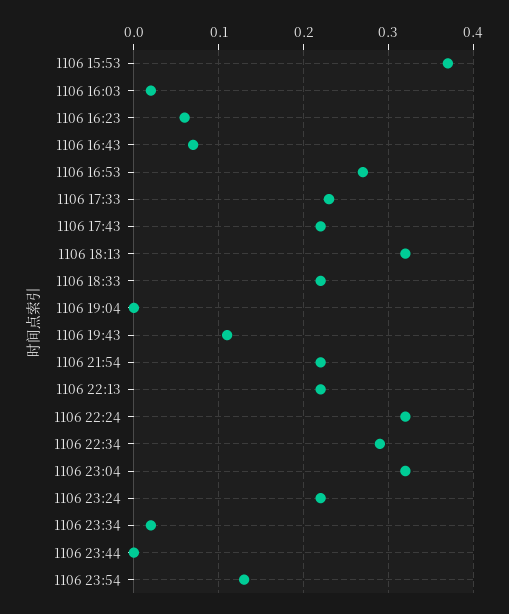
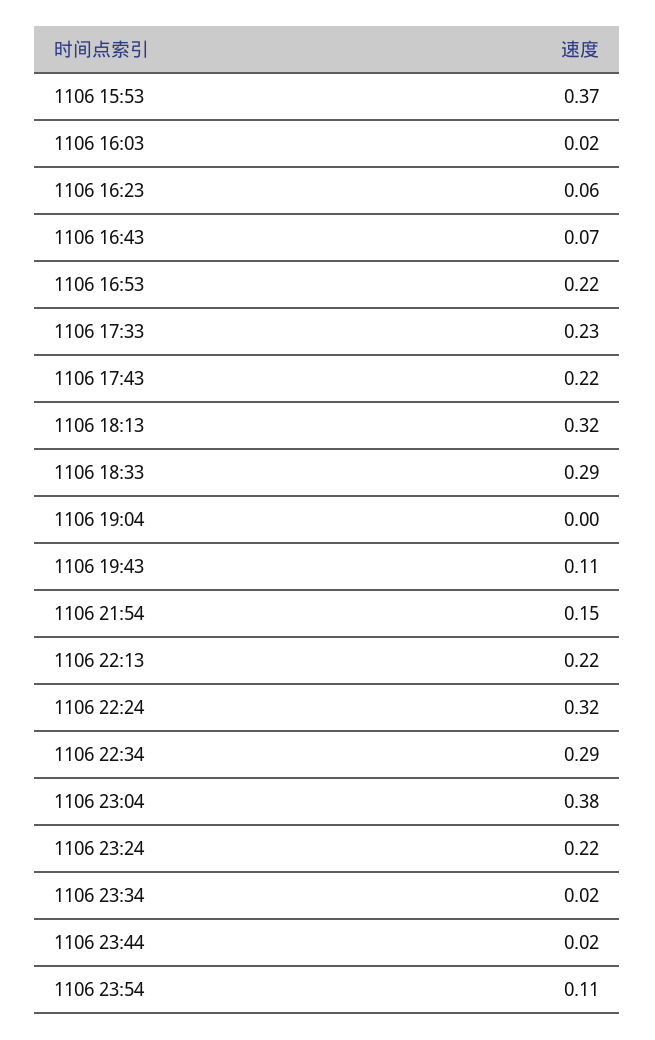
1106 16:53: 0.27 -> 0.22
1106 18:33: 0.22 -> 0.29
1106 21:54: 0.22 -> 0.15
1106 23:04: 0.32 -> 0.38
1106 23:44: 0 -> 0.02
1106 23:54: 0.13 -> 0.11

